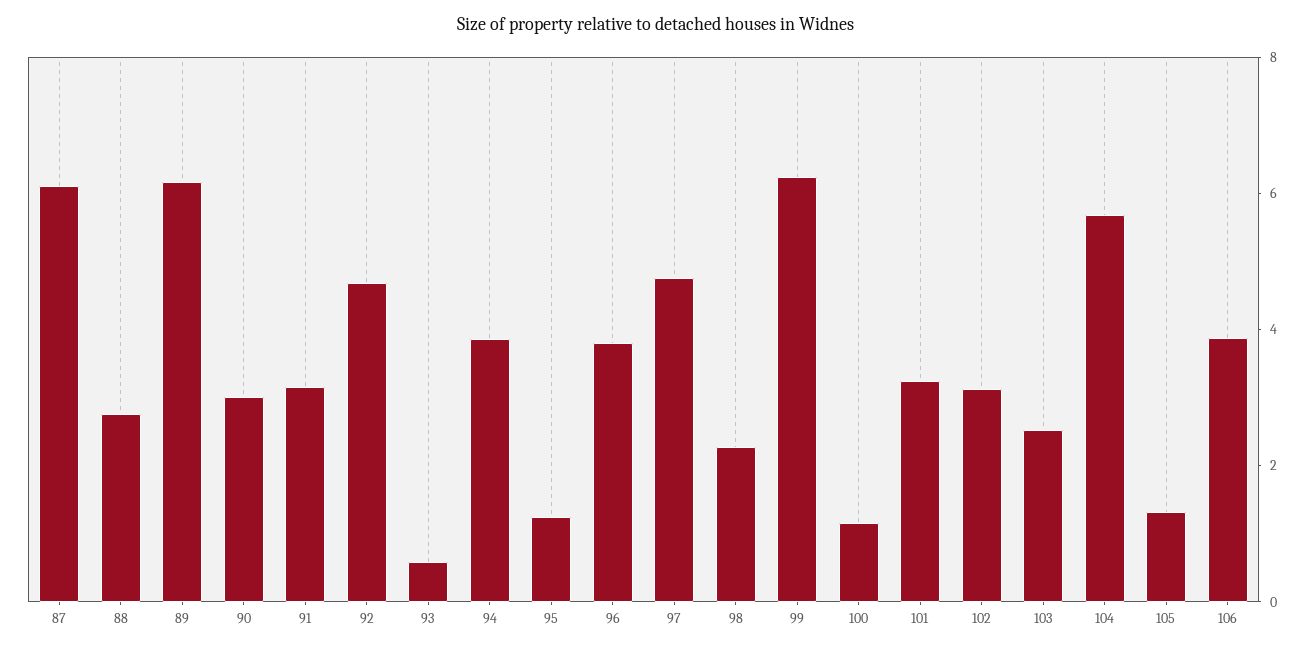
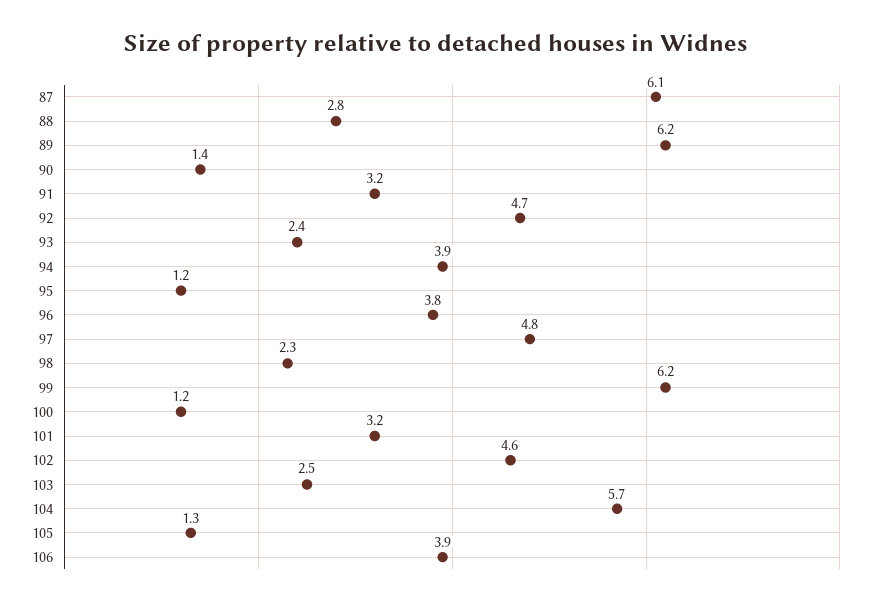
90: 3 -> 1.4
93: 0.5 -> 2.4
102: 3 -> 4.6

